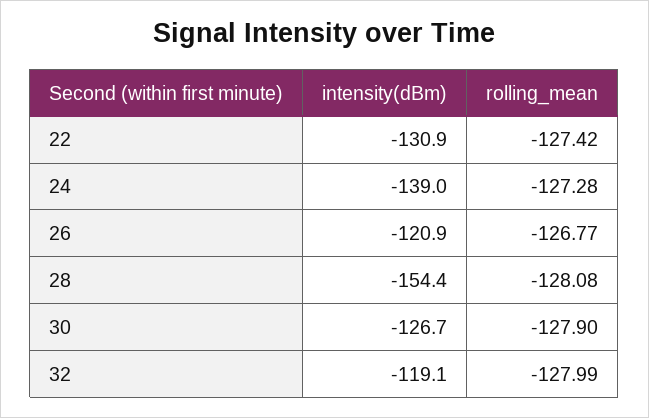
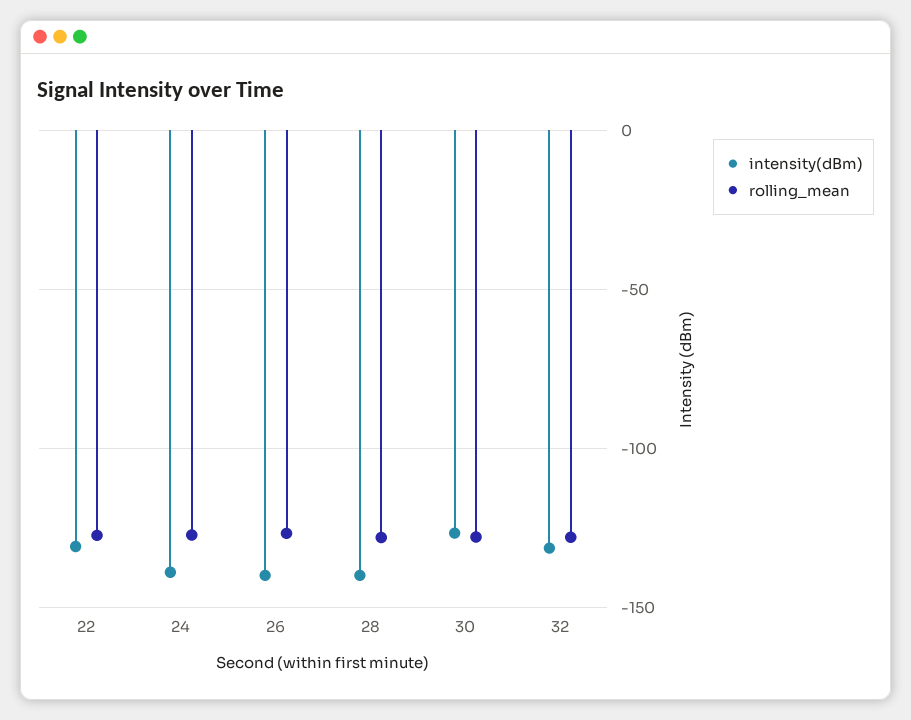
intensity(dBm), 26: -120.9 -> -140
intensity(dBm), 28: -154.4 -> -140
intensity(dBm), 32: -119.1 -> -130

